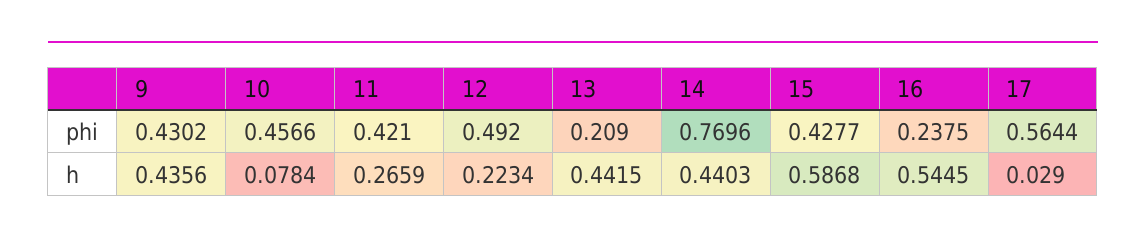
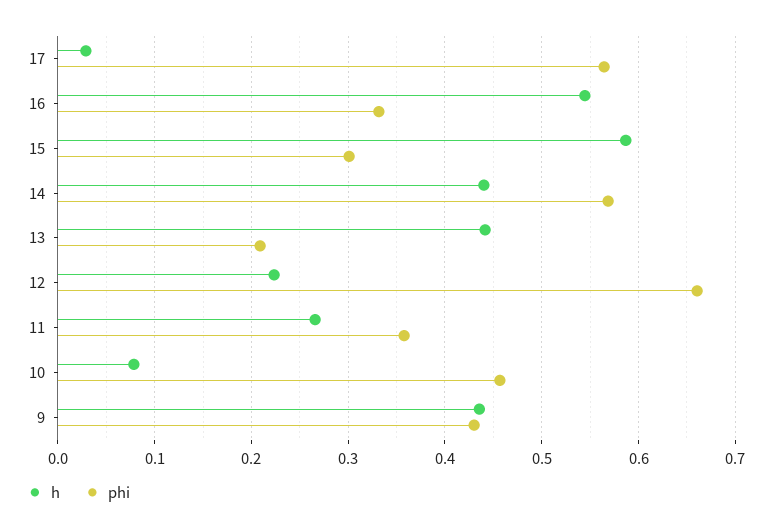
phi, 11: 0.421 -> 0.36
phi, 12: 0.492 -> 0.66
phi, 14: 0.7696 -> 0.57
phi, 15: 0.4277 -> 0.3
phi, 16: 0.2375 -> 0.33

